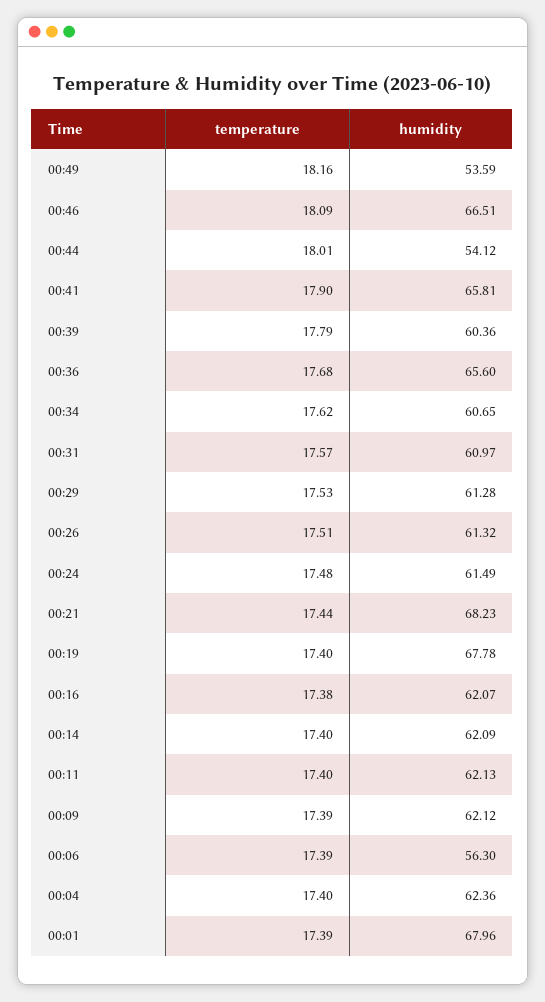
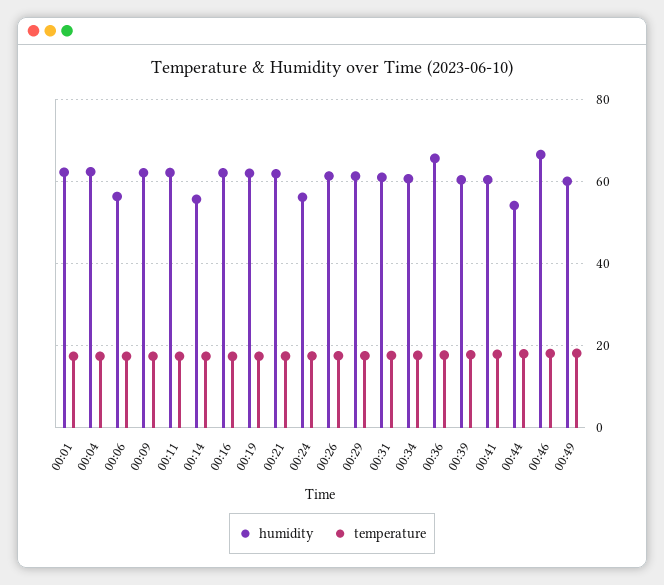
humidity, 00:49: 53.59 -> 60
humidity, 00:41: 65.81 -> 60
humidity, 00:24: 61.49 -> 56
humidity, 00:21: 68.23 -> 62
humidity, 00:19: 67.78 -> 62
humidity, 00:14: 62.09 -> 56
humidity, 00:01: 67.96 -> 62

